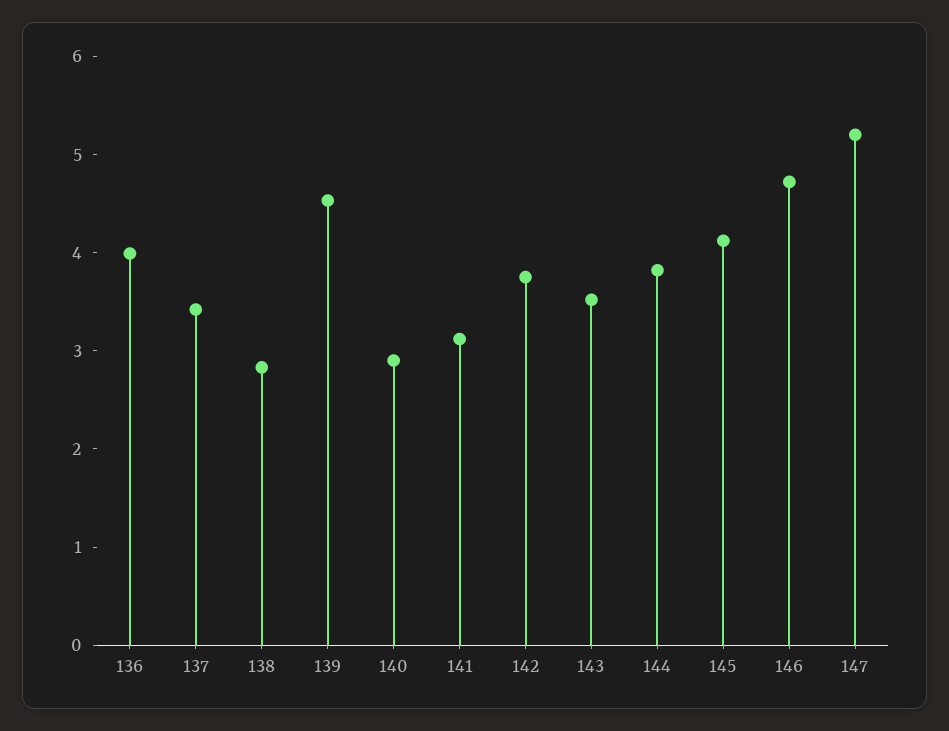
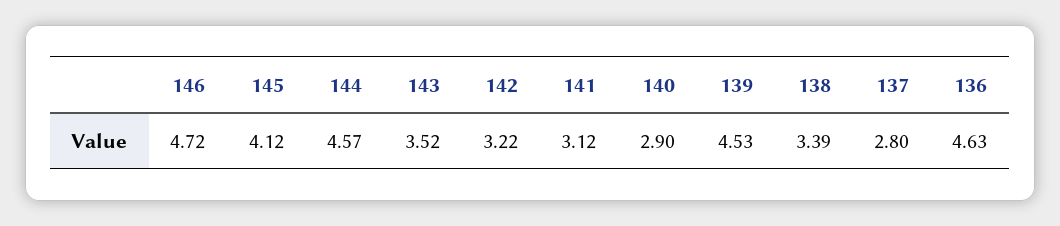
136: 4 -> 4.63
137: 3.4 -> 2.8
138: 2.8 -> 3.39
142: 3.8 -> 3.22
144: 3.8 -> 4.57
147: 5.2 -> none

